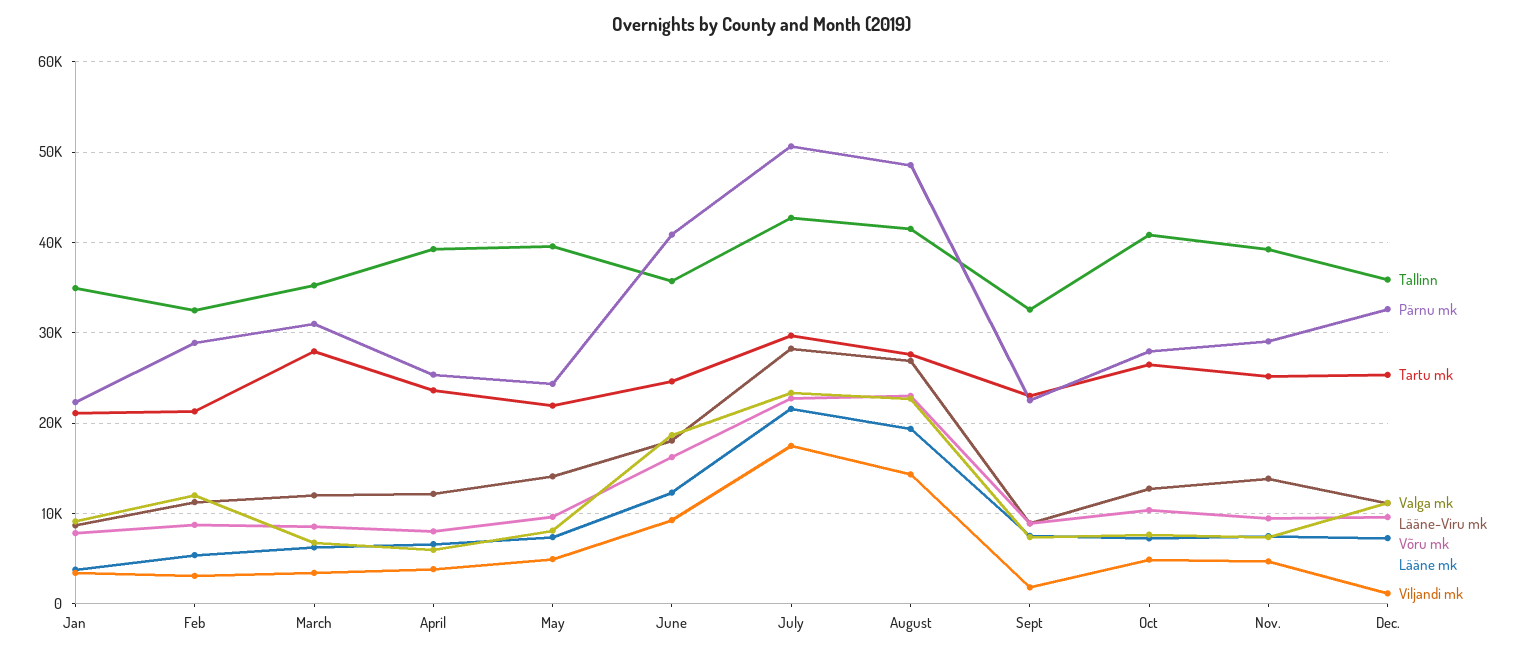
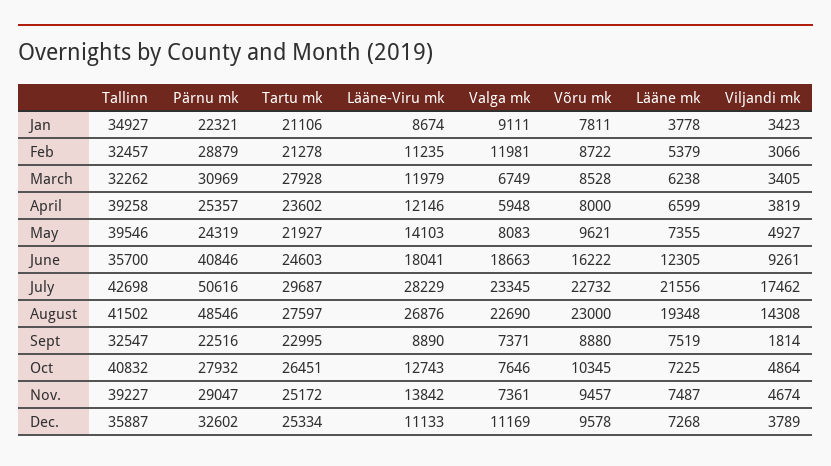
Tallinn, March: 35000 -> 32262
Viljandi mk, Dec.: 1000 -> 3789

